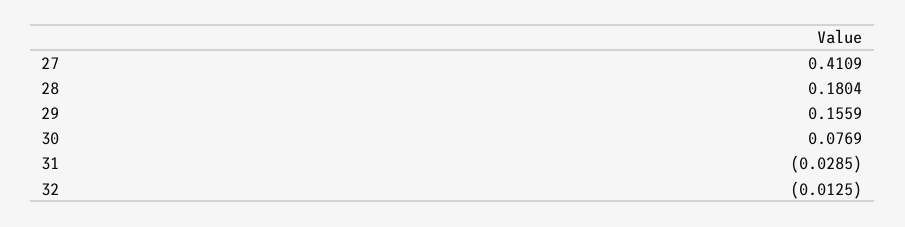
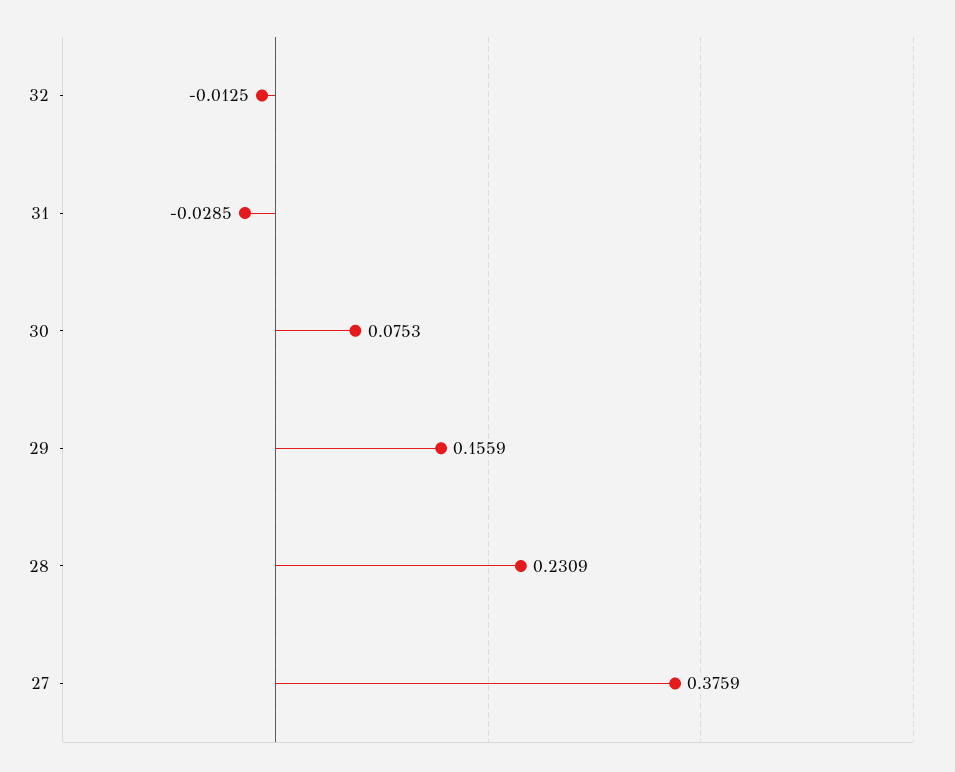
27: 0.4109 -> 0.3759
28: 0.1804 -> 0.2309
30: 0.0769 -> 0.0753

